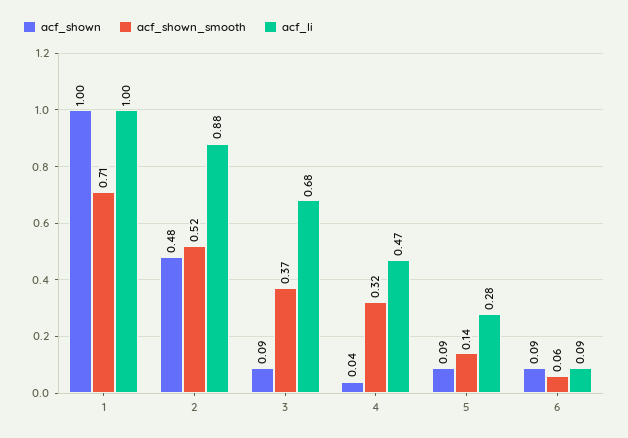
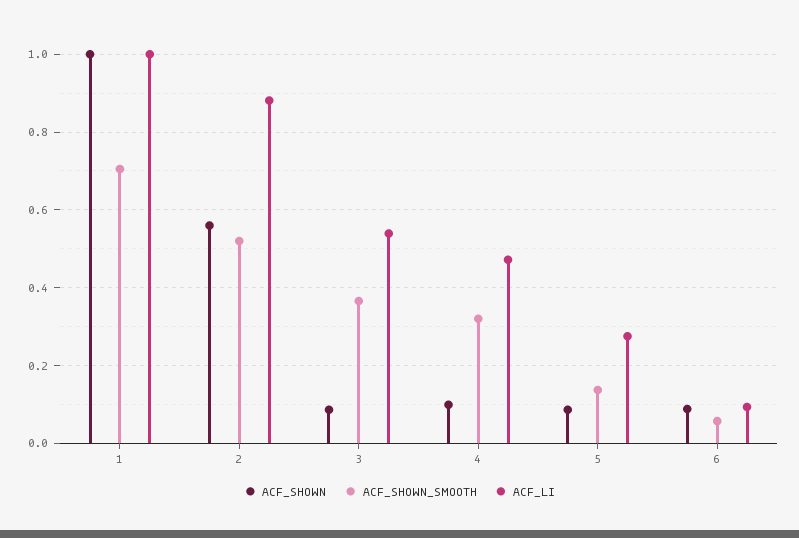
acf_shown, 2: 0.48 -> 0.56
acf_li, 3: 0.68 -> 0.54
acf_shown, 4: 0.04 -> 0.1

